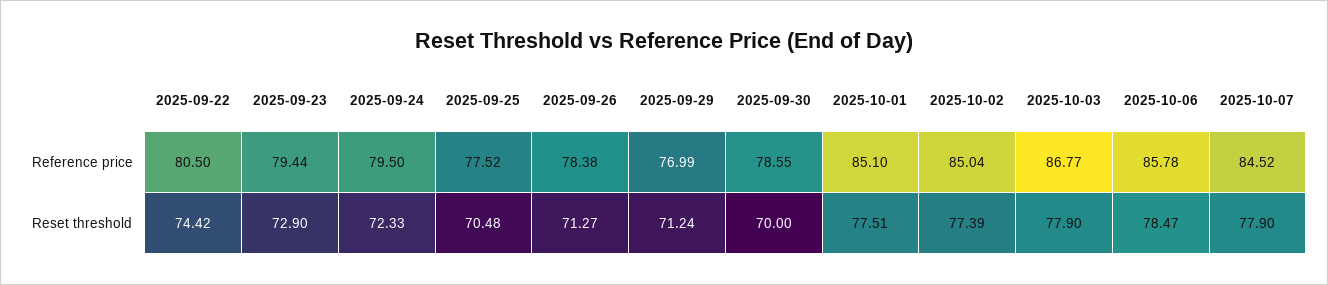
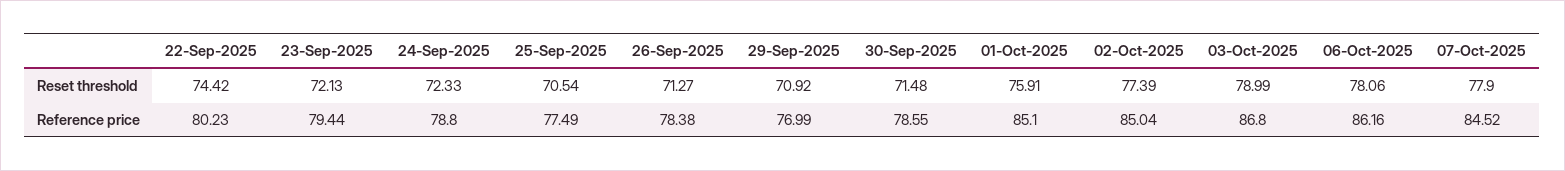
2025-09-22, Reference price: 80.5 -> 80.23
2025-09-24, Reference price: 79.5 -> 78.8
2025-09-25, Reference price: 77.52 -> 77.49
2025-10-03, Reference price: 86.77 -> 86.8
2025-10-06, Reference price: 85.78 -> 86.16
2025-09-23, Reset threshold: 72.9 -> 72.13
2025-09-25, Reset threshold: 70.48 -> 70.54
2025-09-29, Reset threshold: 71.24 -> 70.92
2025-09-30, Reset threshold: 70 -> 71.48
2025-10-01, Reset threshold: 77.51 -> 75.91
2025-10-03, Reset threshold: 77.9 -> 78.99
2025-10-06, Reset threshold: 78.47 -> 78.06

